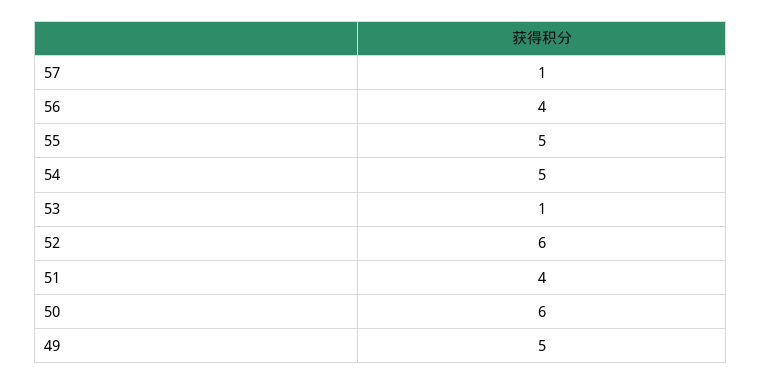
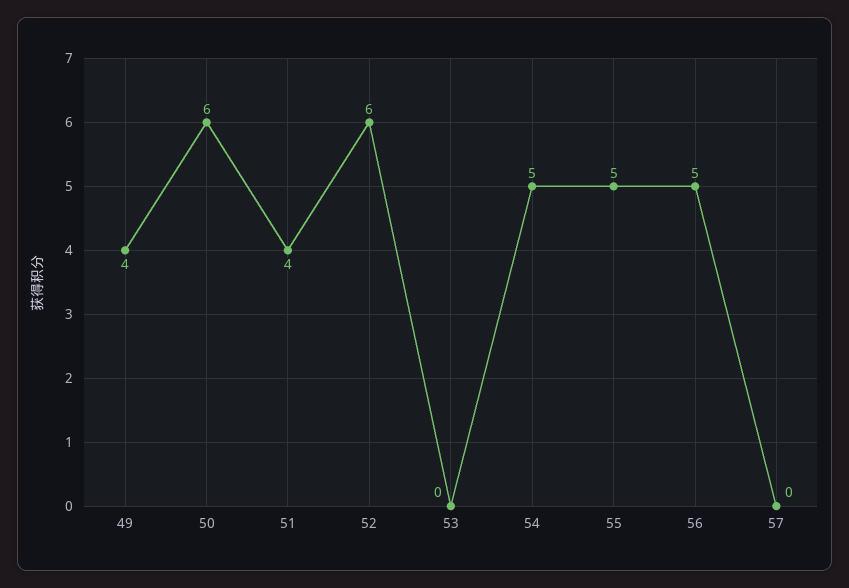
57: 1 -> 0
56: 4 -> 5
53: 1 -> 0
49: 5 -> 4

